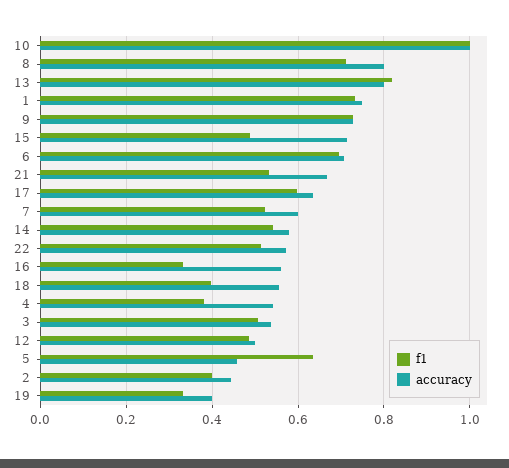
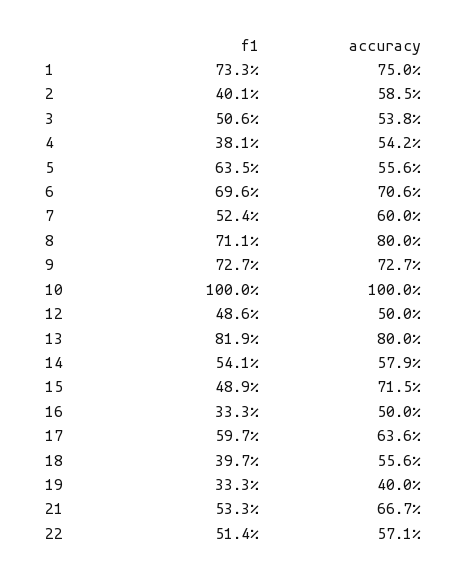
accuracy, 16: 0.56 -> 0.5
accuracy, 5: 0.46 -> 0.556
accuracy, 2: 0.44 -> 0.585

